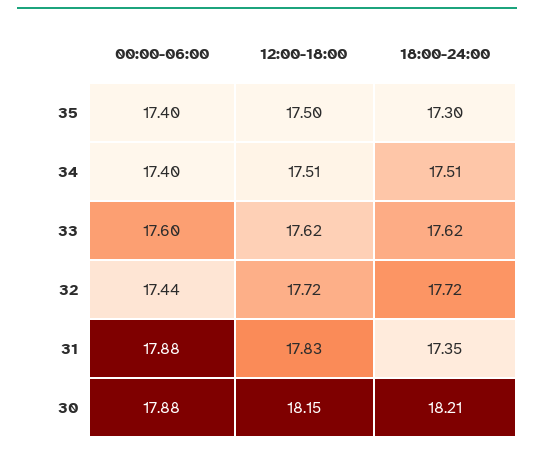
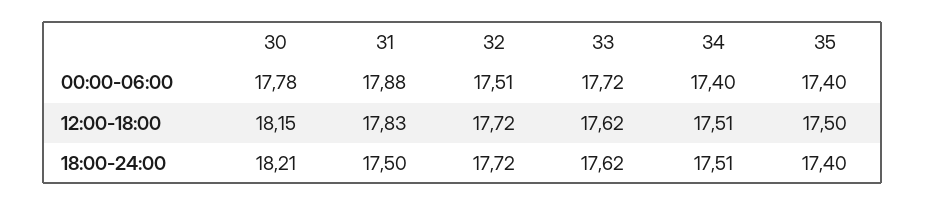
18:00-24:00, 35: 17.3 -> 17.4
00:00-06:00, 33: 17.6 -> 17.72
00:00-06:00, 32: 17.44 -> 17.51
18:00-24:00, 31: 17.35 -> 17.5
00:00-06:00, 30: 17.88 -> 17.78

